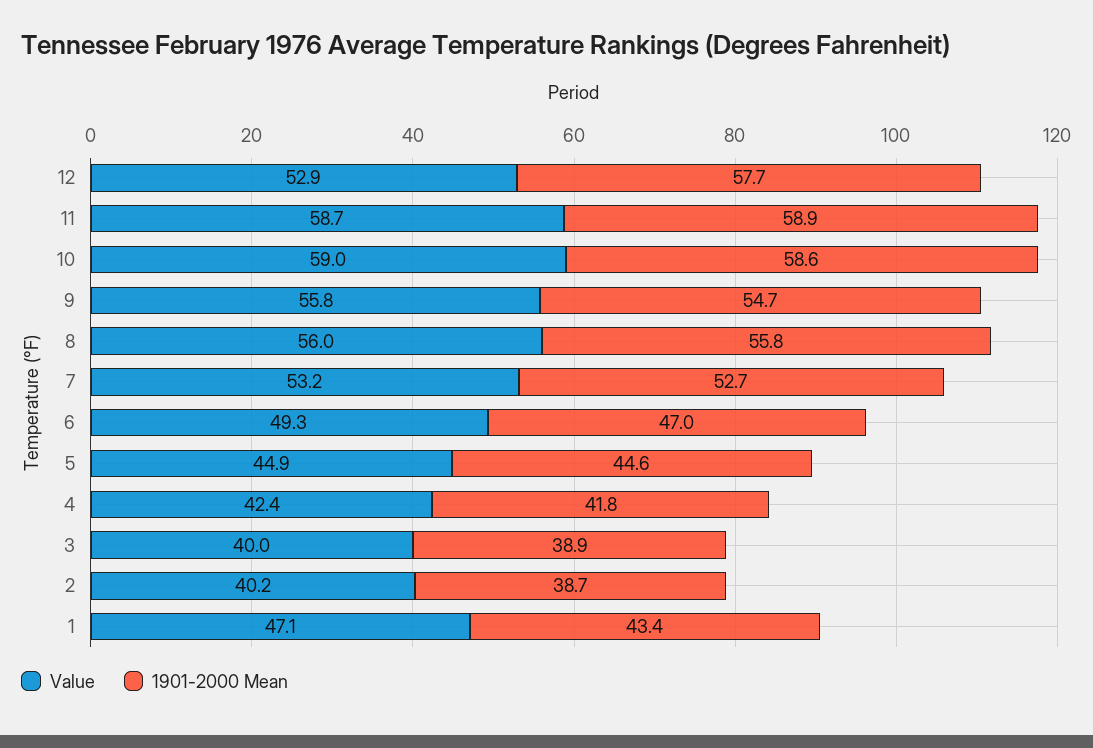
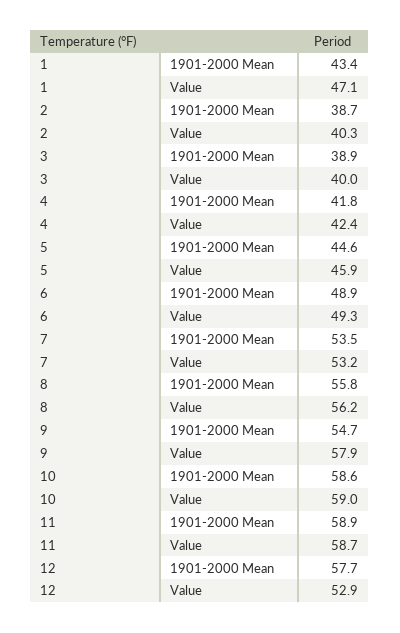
Value, 9: 55.8 -> 57.9
Value, 8: 56 -> 56.2
1901-2000 Mean, 7: 52.7 -> 53.5
1901-2000 Mean, 6: 47 -> 48.9
Value, 5: 44.9 -> 45.9
Value, 2: 40.2 -> 40.3

